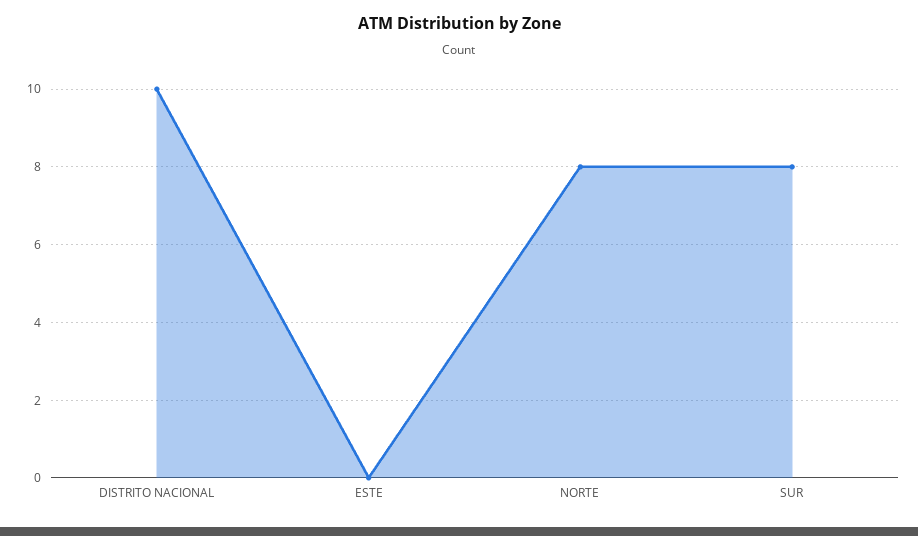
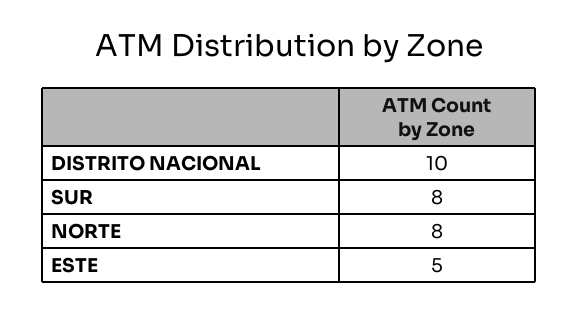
ESTE: 0 -> 5

